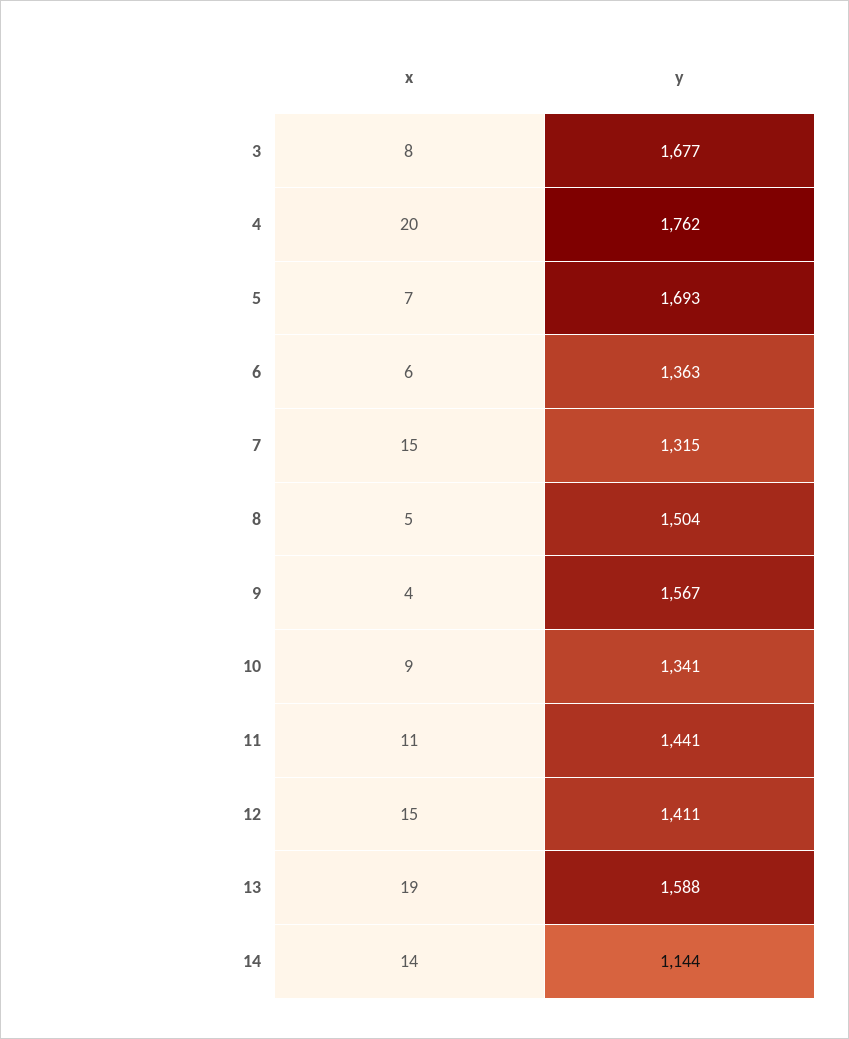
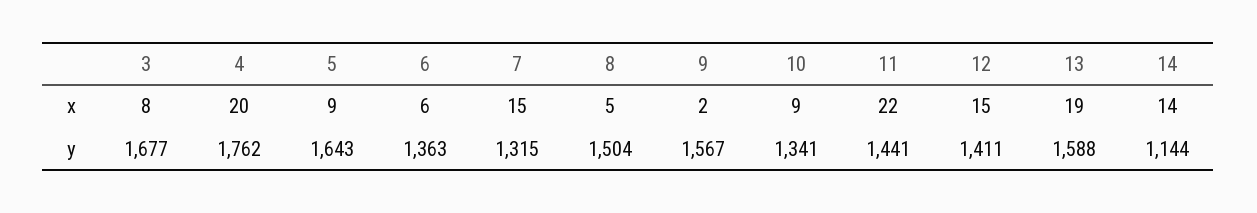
x, 5: 7 -> 9
y, 5: 1693 -> 1643
x, 9: 4 -> 2
x, 11: 11 -> 22

